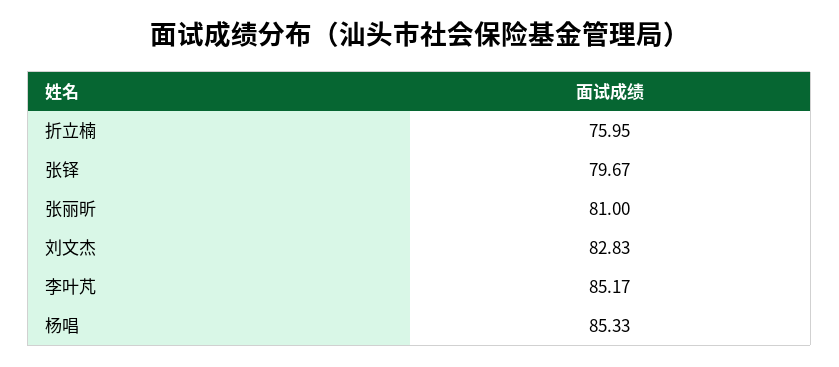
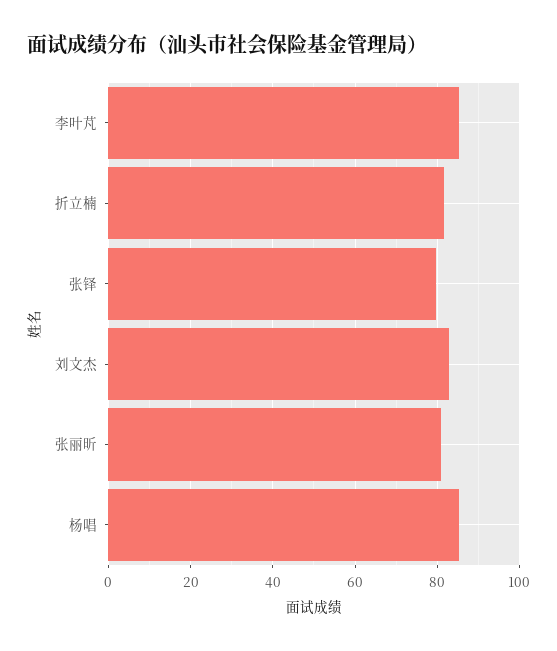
折立楠: 75.95 -> 82

